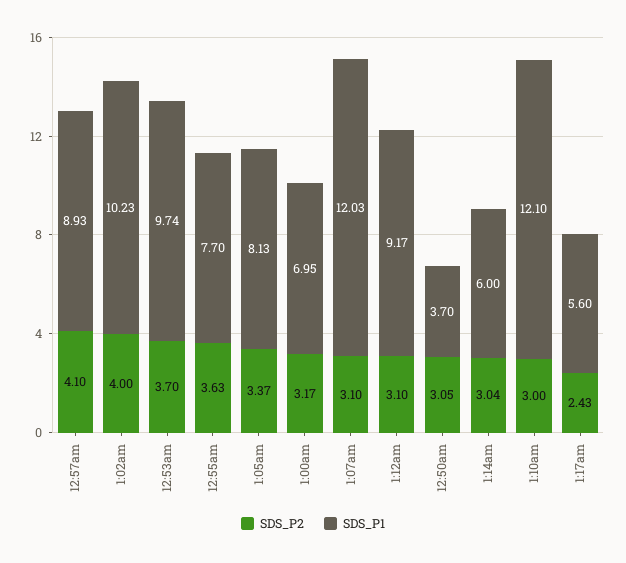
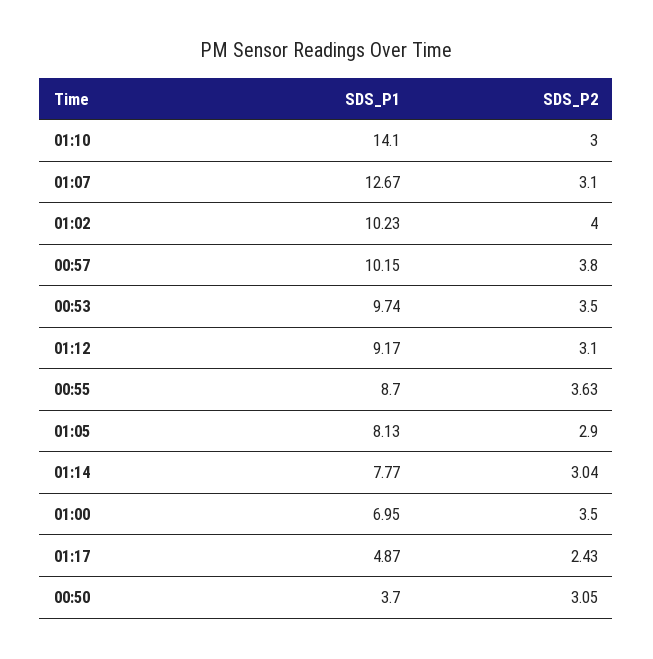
SDS_P2, 12:57am: 4.1 -> 3.8
SDS_P1, 12:57am: 8.93 -> 10.15
SDS_P2, 12:53am: 3.7 -> 3.5
SDS_P1, 12:55am: 7.7 -> 8.7
SDS_P2, 1:05am: 3.37 -> 2.9
SDS_P2, 1:00am: 3.17 -> 3.5
SDS_P1, 1:07am: 12.03 -> 12.67
SDS_P1, 1:14am: 6 -> 7.77
SDS_P1, 1:10am: 12.1 -> 14.1
SDS_P1, 1:17am: 5.6 -> 4.87

